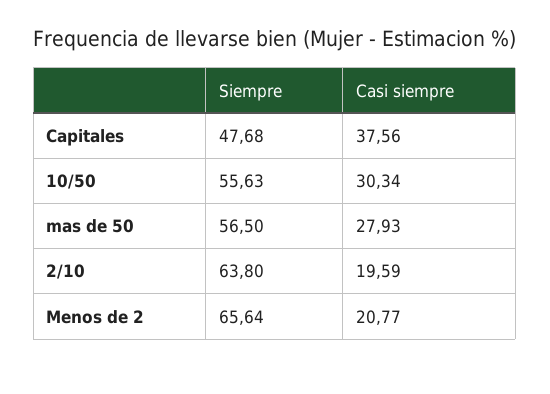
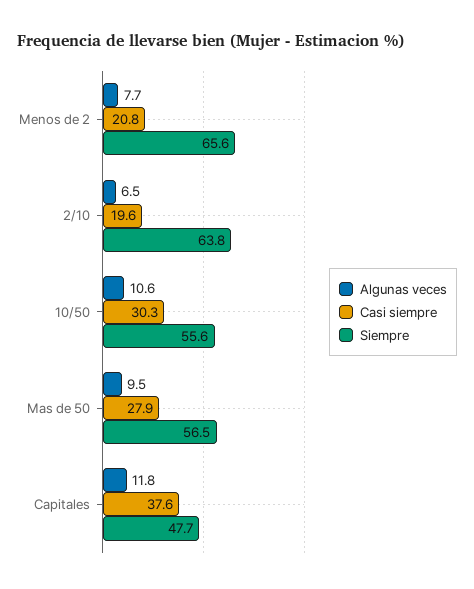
Algunas veces, Menos de 2: none -> 7.7
Algunas veces, 2/10: none -> 6.5
Algunas veces, 10/50: none -> 10.6
Algunas veces, mas de 50: none -> 9.5
Algunas veces, Capitales: none -> 11.8

